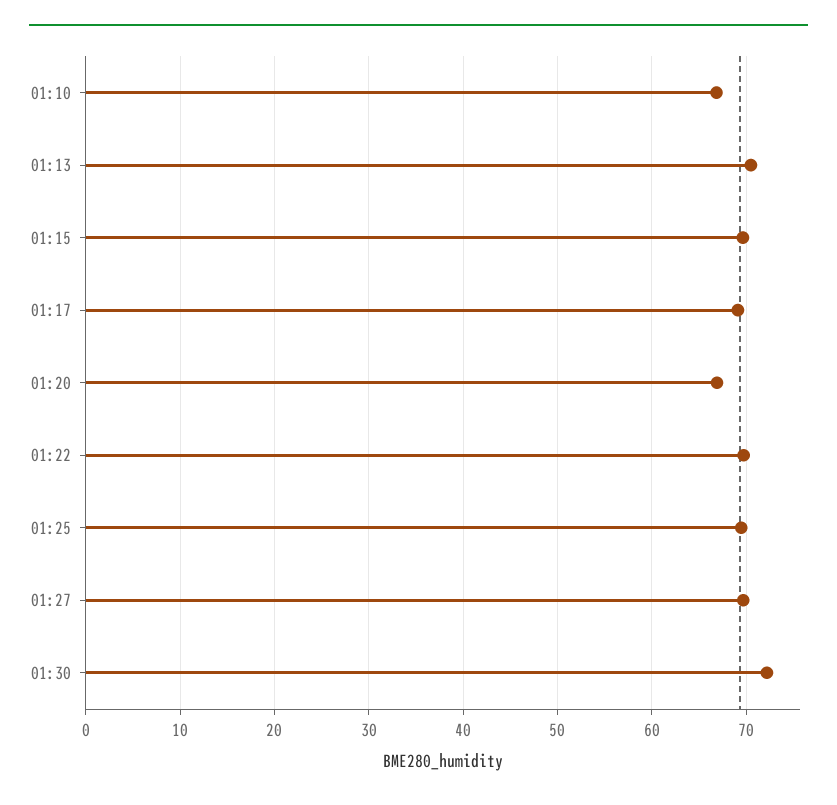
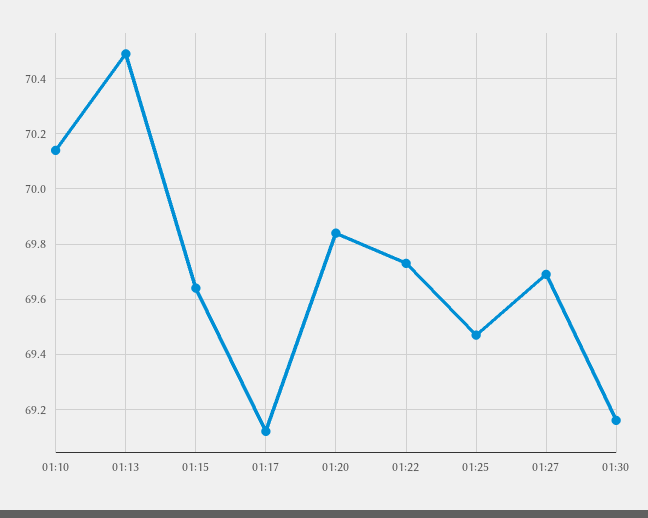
01:10: 67 -> 70.15
01:20: 67 -> 69.85
01:30: 72 -> 69.15

